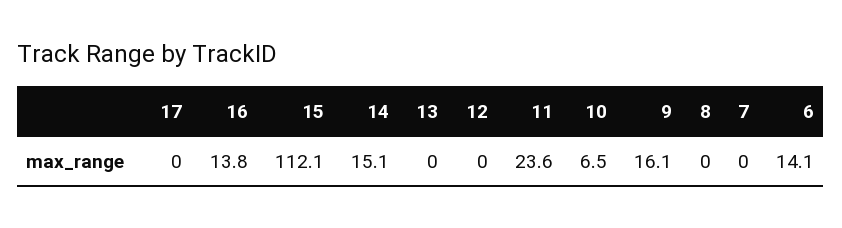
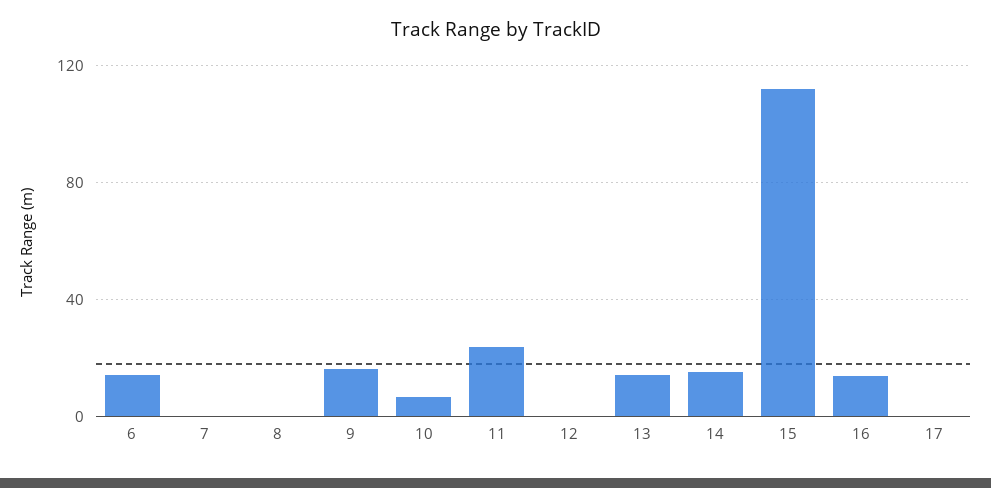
13: 0 -> 15

